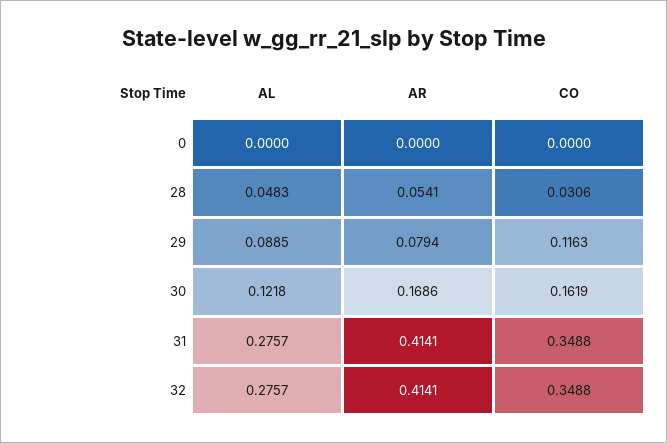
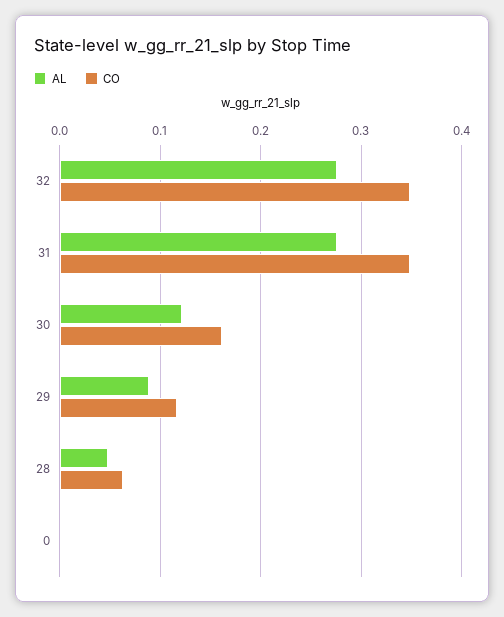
AR, 0: 0 -> none
AR, 28: 0.0541 -> none
CO, 28: 0.0306 -> 0.06
AR, 29: 0.0794 -> none
AR, 30: 0.1686 -> none
AR, 31: 0.4141 -> none
AR, 32: 0.4141 -> none

